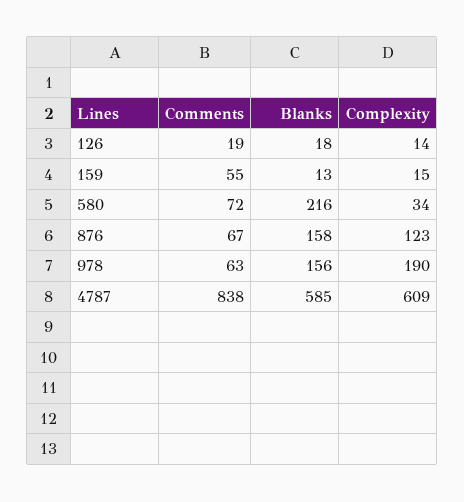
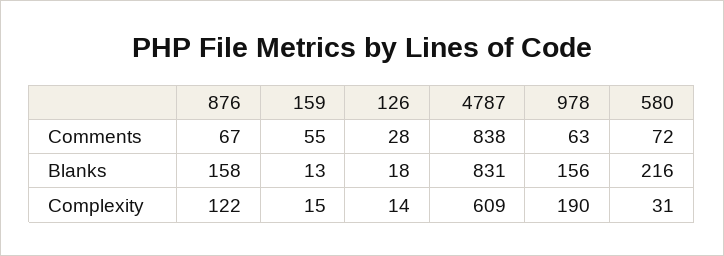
Comments, 126: 19 -> 28
Complexity, 580: 34 -> 31
Complexity, 876: 123 -> 122
Blanks, 4787: 585 -> 831

